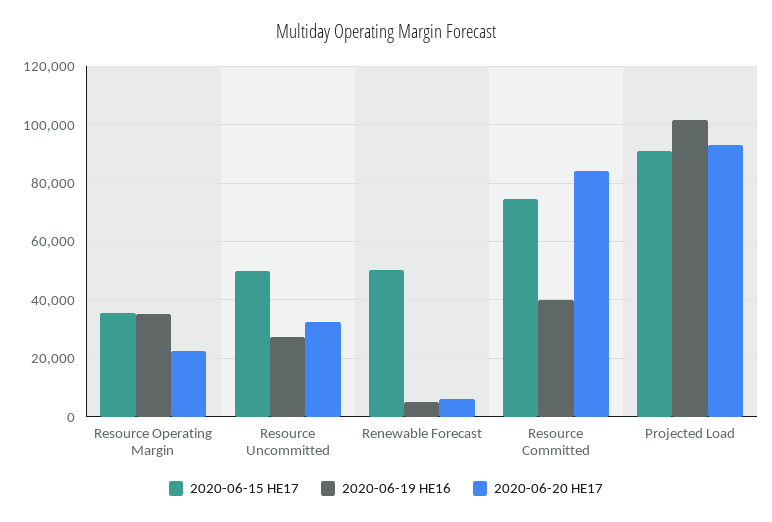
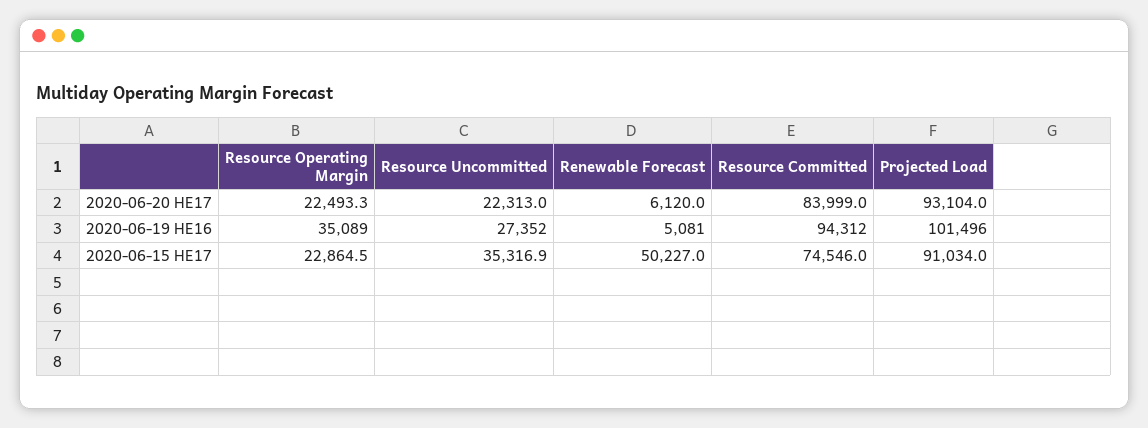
2020-06-15 HE17, Resource Operating Margin: 35000 -> 22864.5
2020-06-15 HE17, Resource Uncommitted: 50000 -> 35316.9
2020-06-20 HE17, Resource Uncommitted: 32500 -> 22313
2020-06-19 HE16, Resource Committed: 40000 -> 94312

